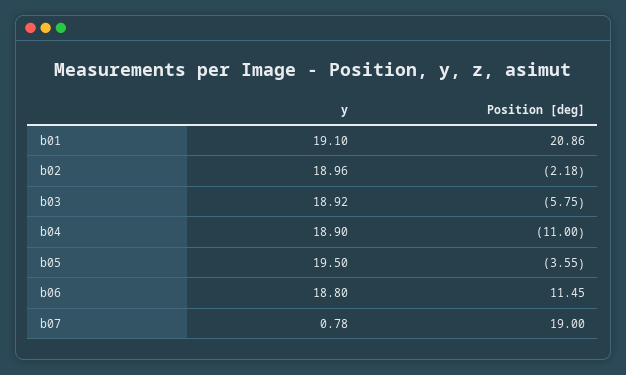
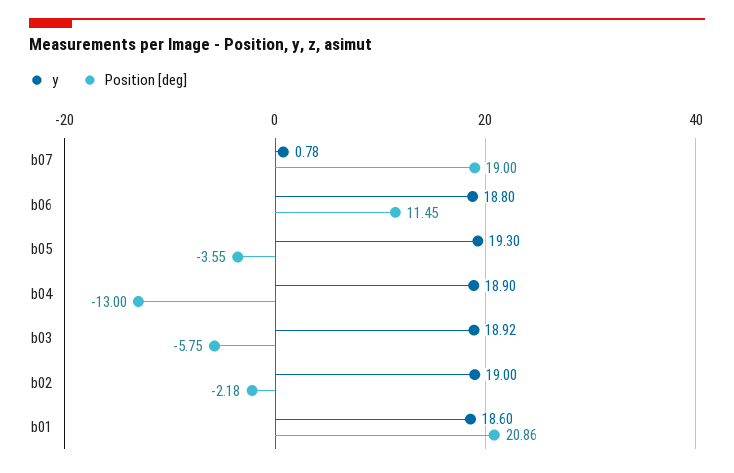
y, b01: 19.1 -> 18.6
y, b02: 18.96 -> 19
Position [deg], b04: -11 -> -13
y, b05: 19.5 -> 19.3

